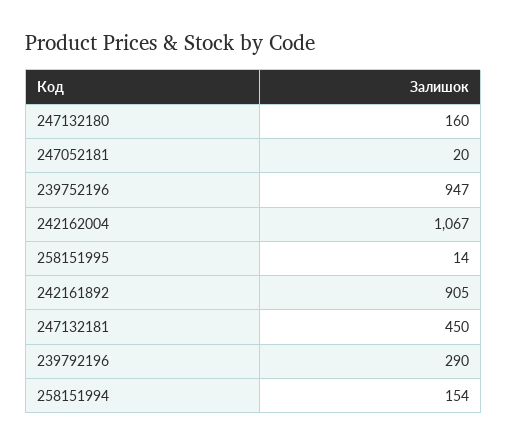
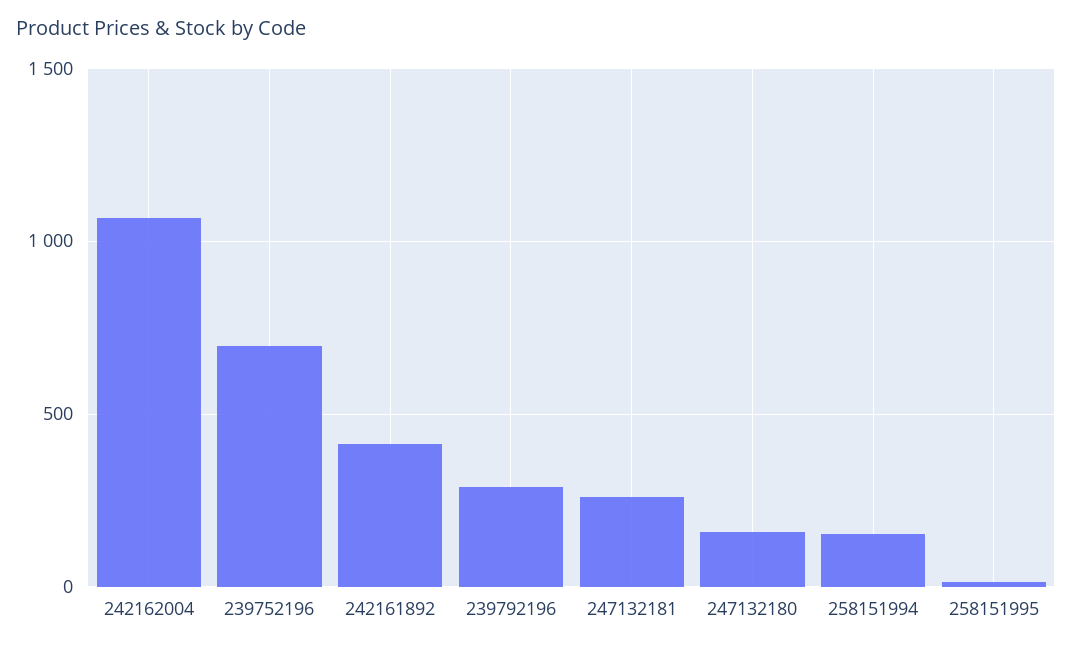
247052181: 20 -> none
239752196: 947 -> 700
242161892: 905 -> 400
247132181: 450 -> 250

